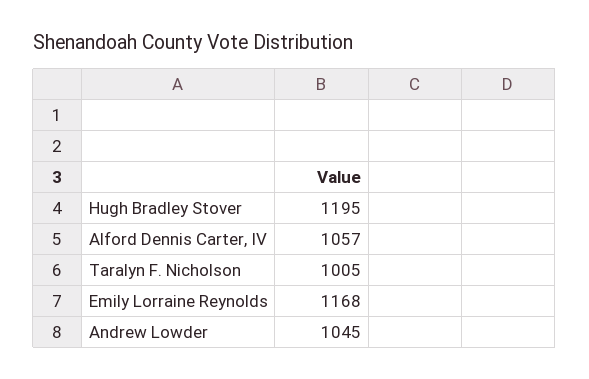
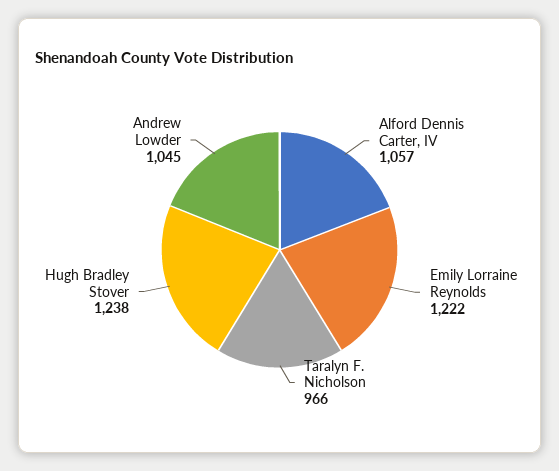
Hugh Bradley Stover: 1195 -> 1238
Taralyn F. Nicholson: 1005 -> 966
Emily Lorraine Reynolds: 1168 -> 1222

